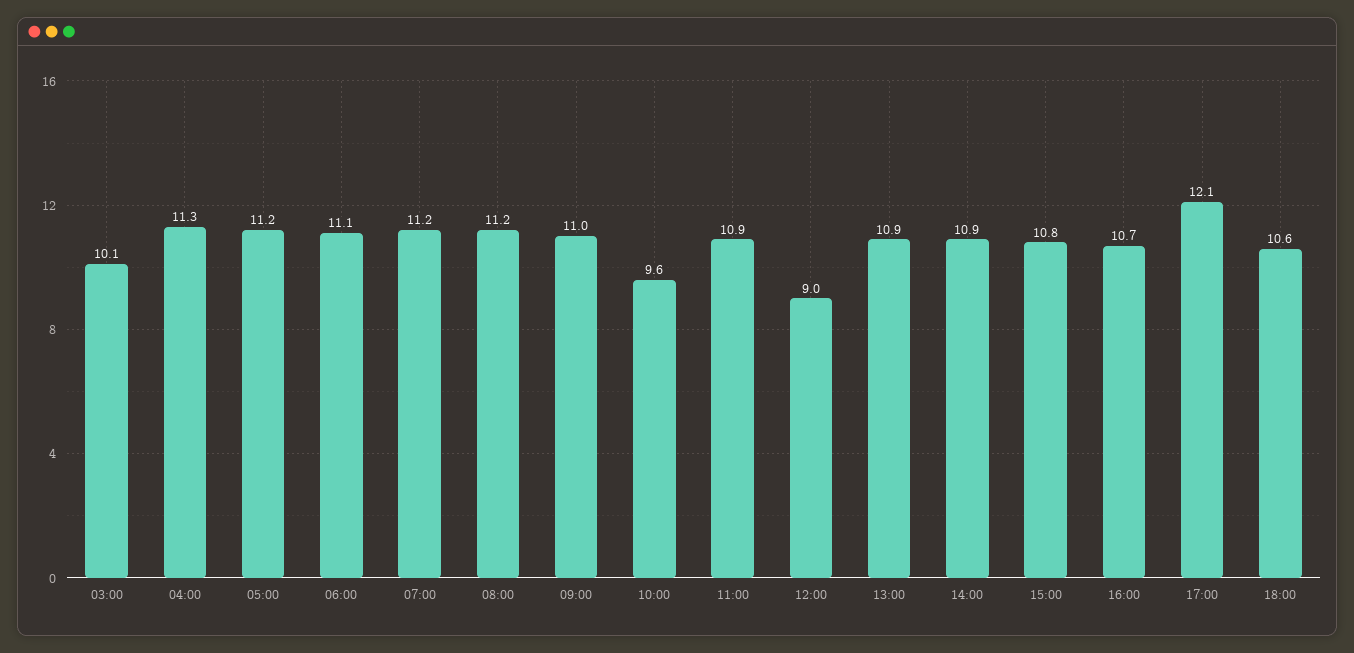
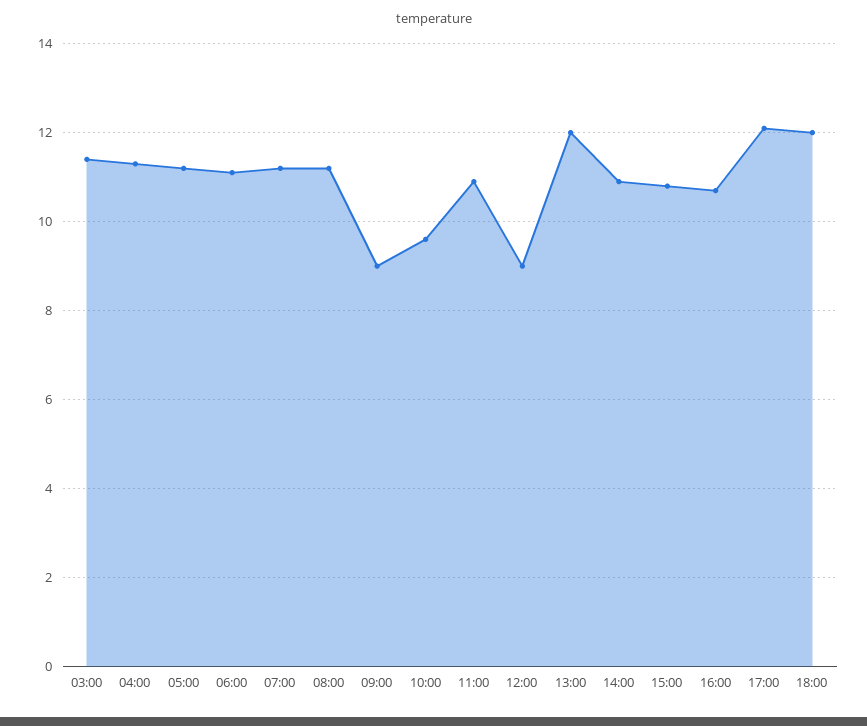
03:00: 10.1 -> 11.5
09:00: 11 -> 9
13:00: 10.9 -> 12
18:00: 10.6 -> 12

